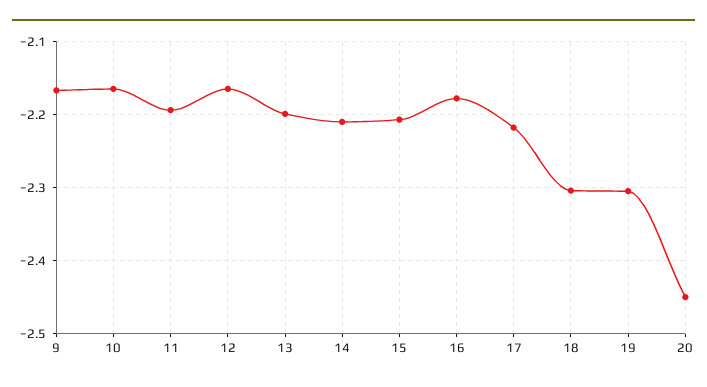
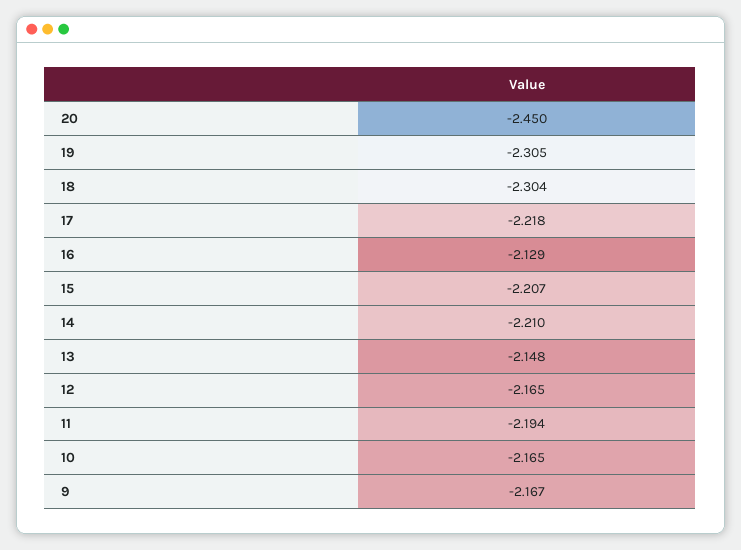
13: -2.2 -> -2.148
16: -2.18 -> -2.129

